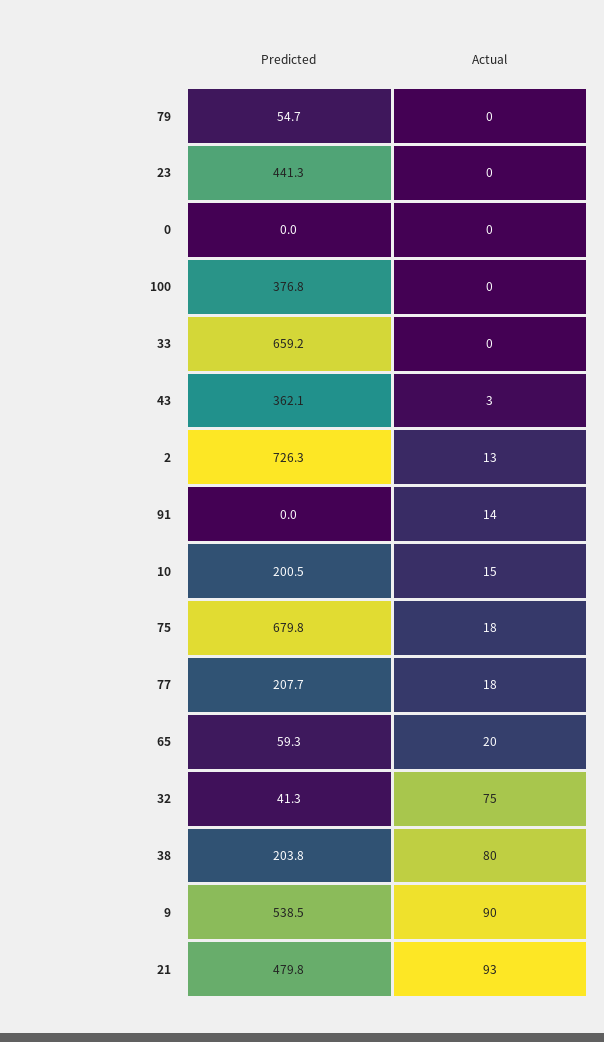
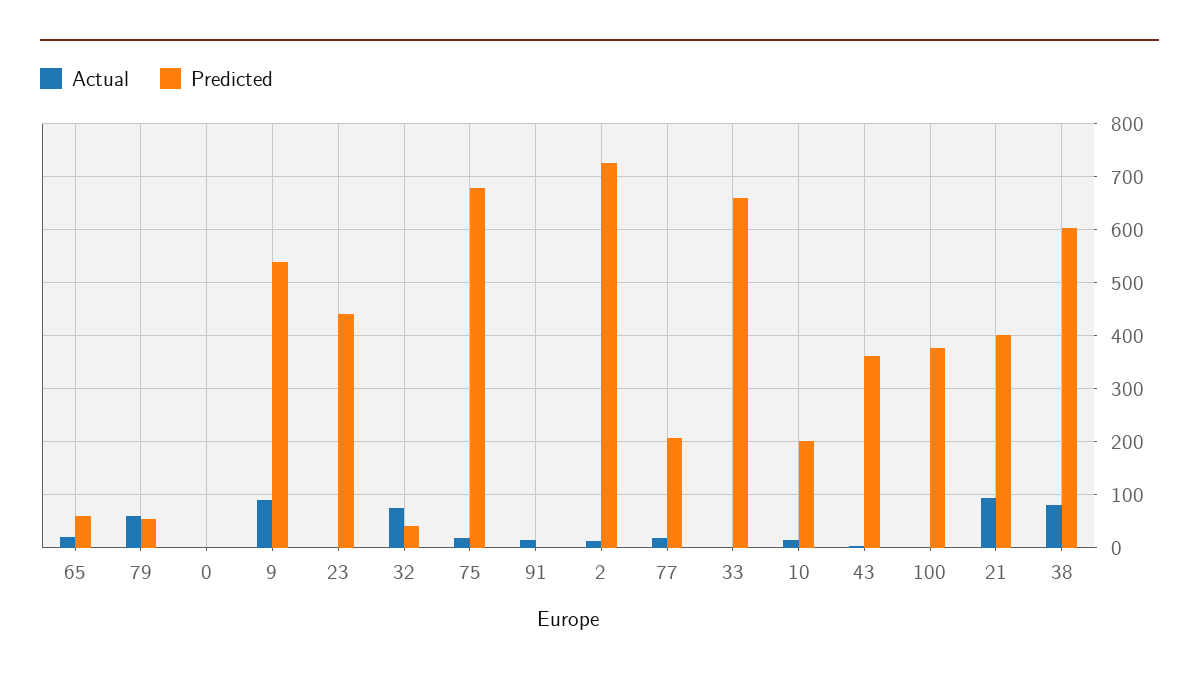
Actual, 79: 0 -> 60
Predicted, 38: 203.8 -> 600
Predicted, 21: 479.8 -> 400

